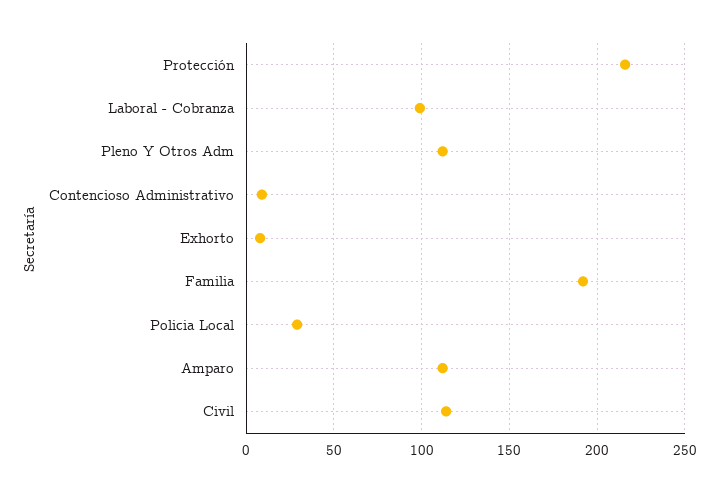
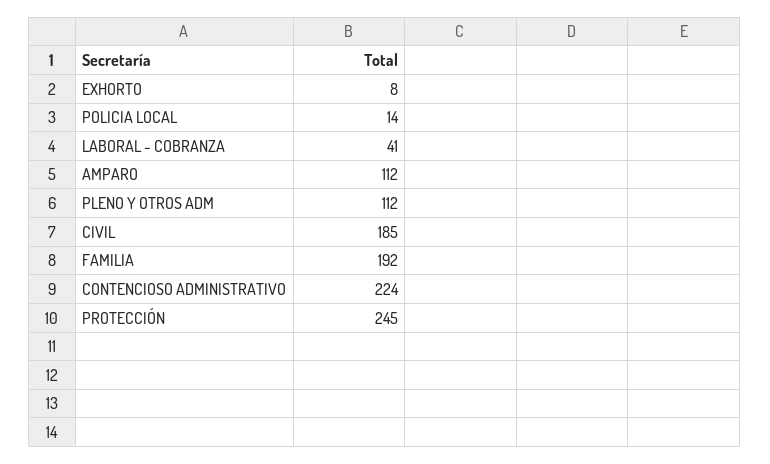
Protección: 215 -> 245
Laboral - Cobranza: 100 -> 41
Contencioso Administrativo: 10 -> 224
Policia Local: 30 -> 14
Civil: 115 -> 185

